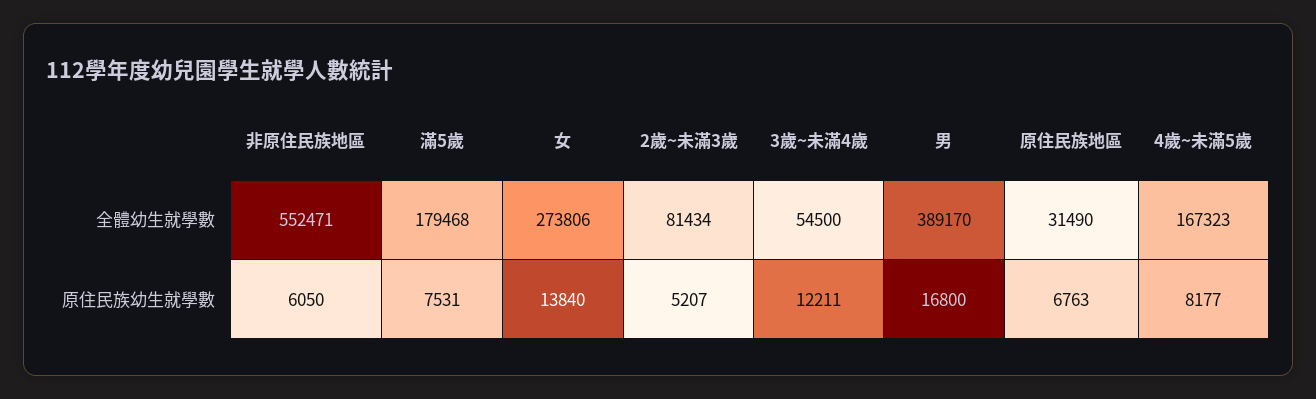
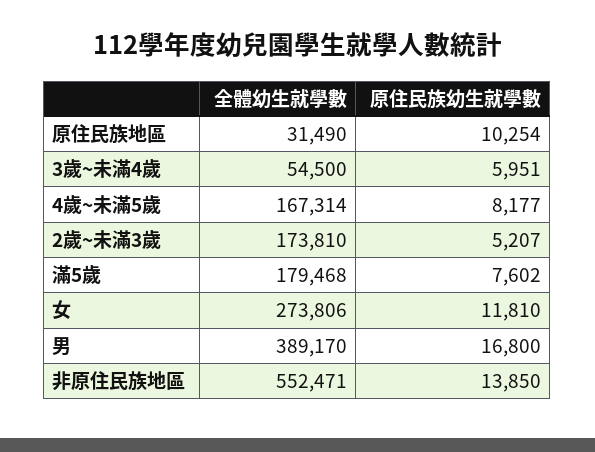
2歲~未滿3歲, 全體幼生就學數: 81434 -> 173810
4歲~未滿5歲, 全體幼生就學數: 167323 -> 167314
非原住民族地區, 原住民族幼生就學數: 6050 -> 13850
滿5歲, 原住民族幼生就學數: 7531 -> 7602
女, 原住民族幼生就學數: 13840 -> 11810
3歲~未滿4歲, 原住民族幼生就學數: 12211 -> 5951
原住民族地區, 原住民族幼生就學數: 6763 -> 10254

